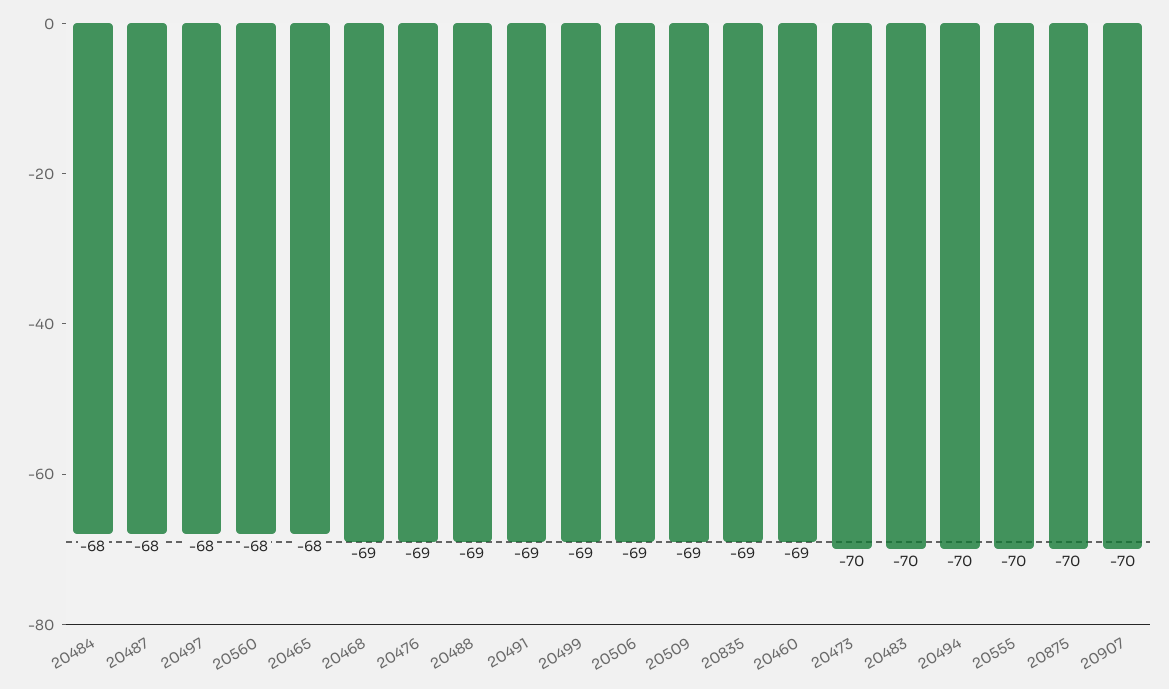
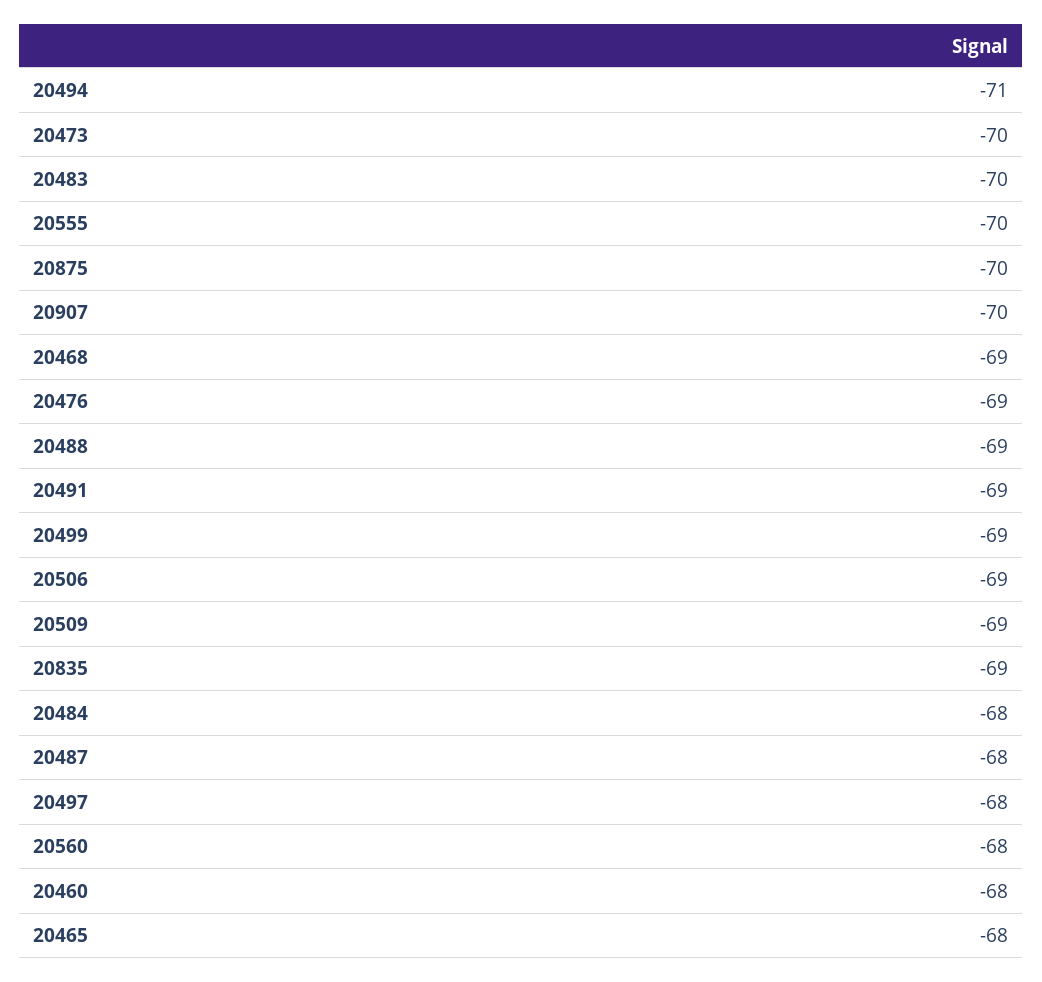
20460: -69 -> -68
20494: -70 -> -71

